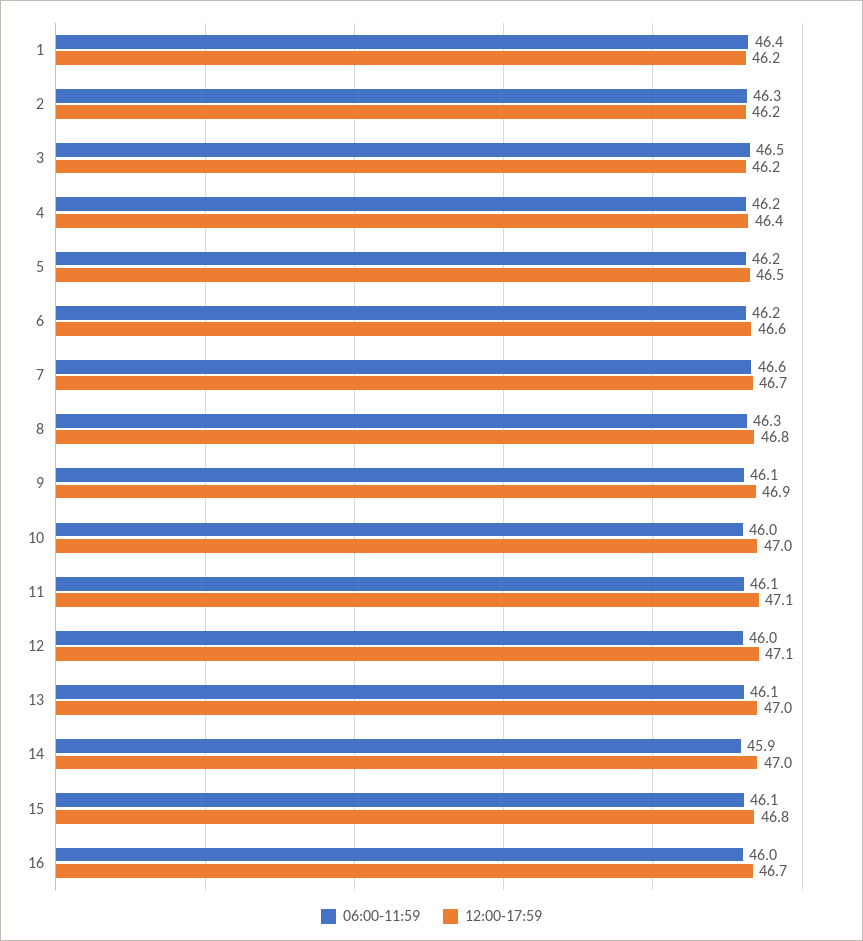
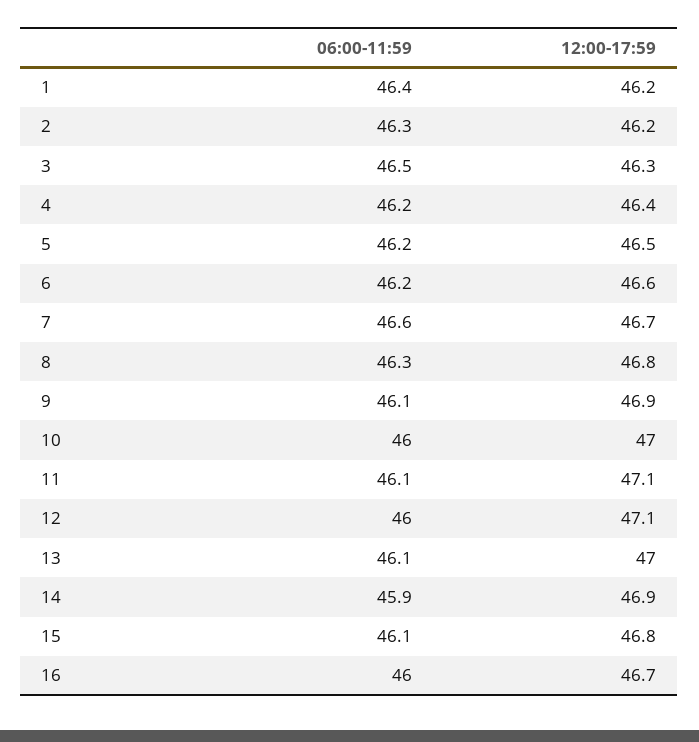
12:00-17:59, 3: 46.2 -> 46.3
12:00-17:59, 14: 47 -> 46.9

